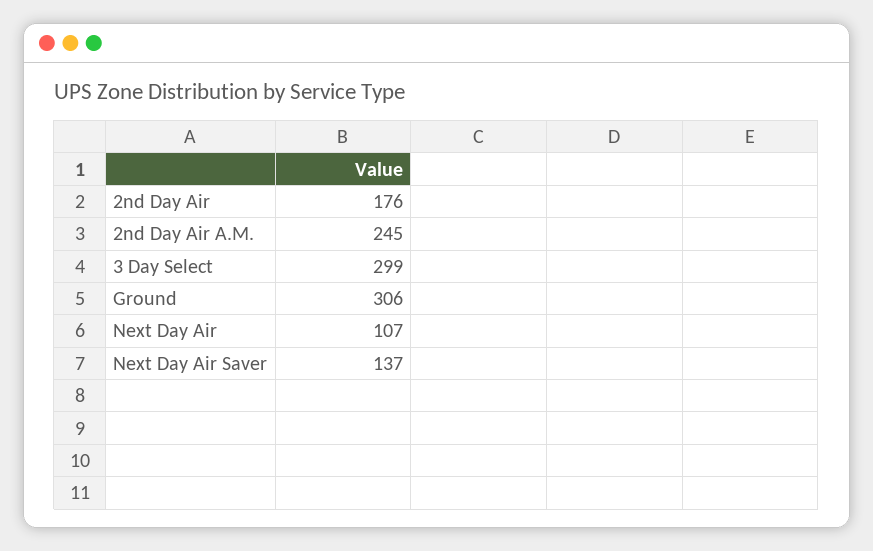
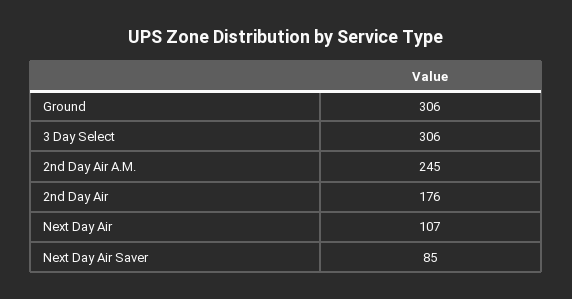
3 Day Select: 299 -> 306
Next Day Air Saver: 137 -> 85

